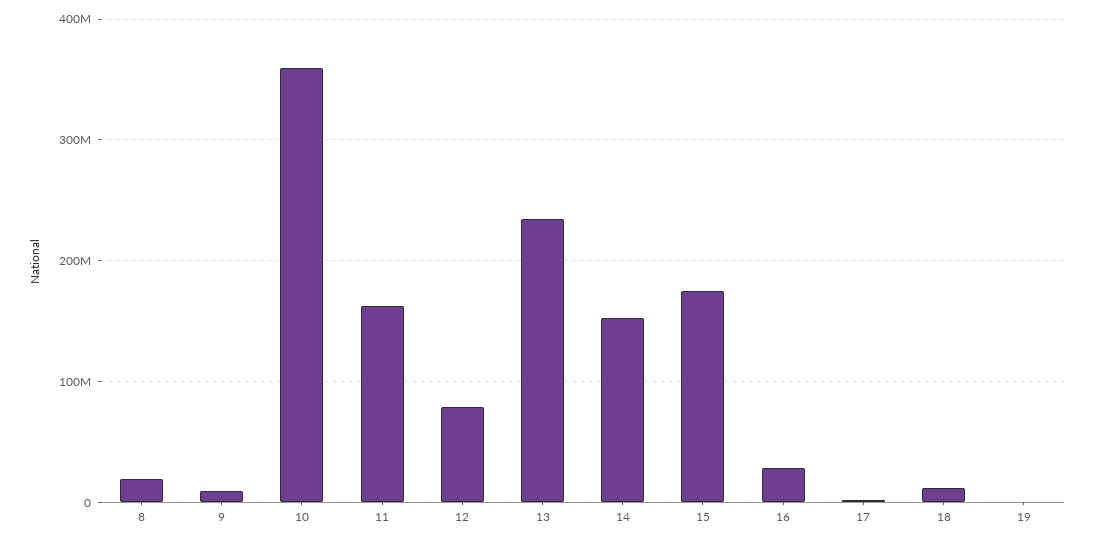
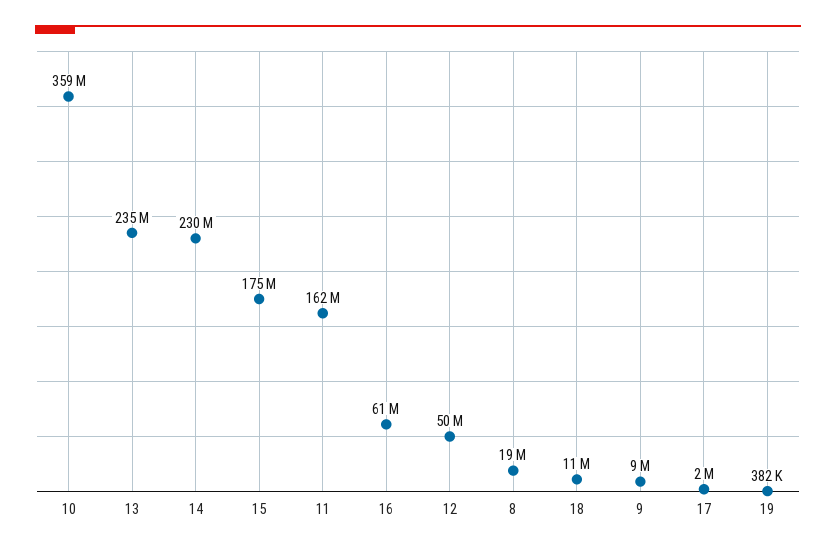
12: 80000000 -> 50000000
14: 150000000 -> 230000000
16: 30000000 -> 61000000

